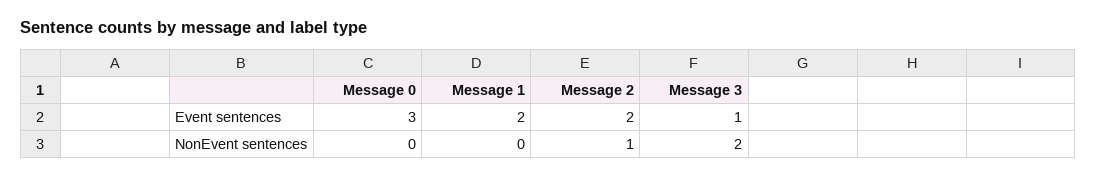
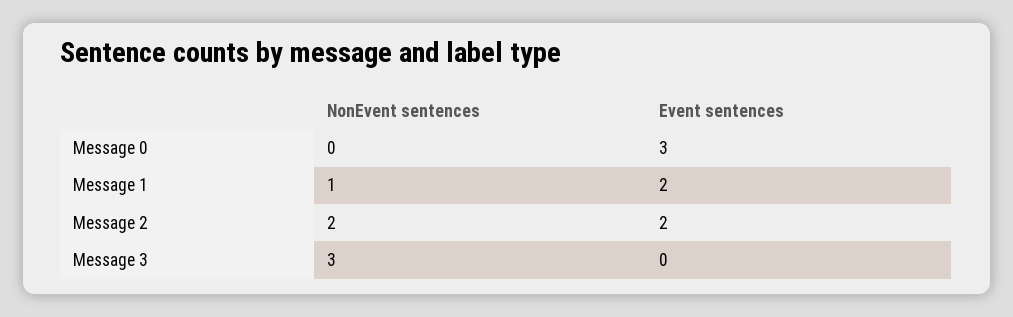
Message 3, Event sentences: 1 -> 0
Message 1, NonEvent sentences: 0 -> 1
Message 2, NonEvent sentences: 1 -> 2
Message 3, NonEvent sentences: 2 -> 3

